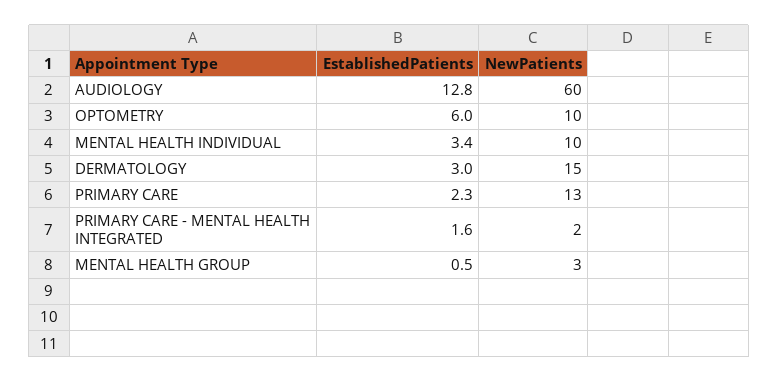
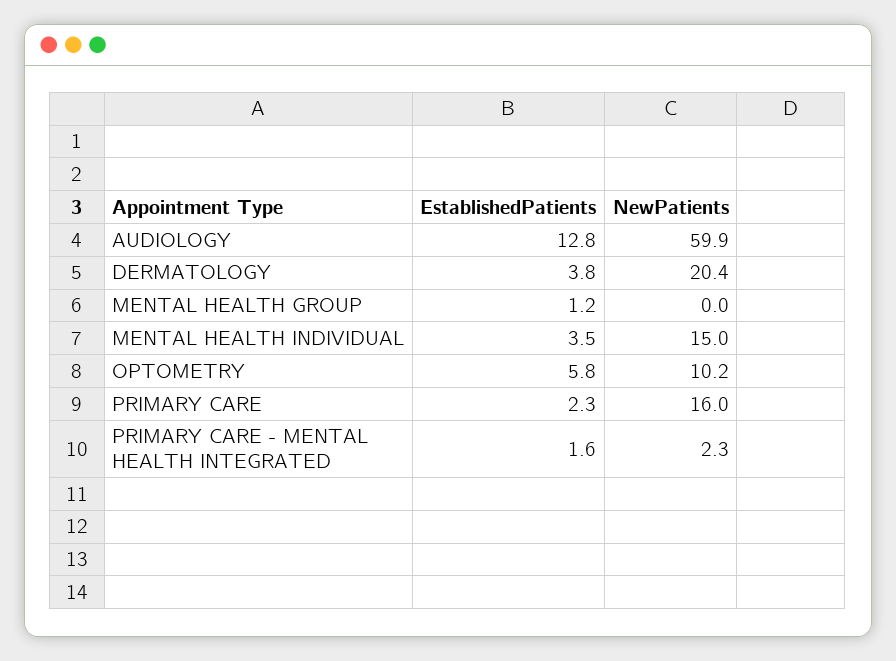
EstablishedPatients, OPTOMETRY: 6 -> 5.8
EstablishedPatients, MENTAL HEALTH INDIVIDUAL: 3.4 -> 3.5
NewPatients, MENTAL HEALTH INDIVIDUAL: 10 -> 15
EstablishedPatients, DERMATOLOGY: 3 -> 3.8
NewPatients, DERMATOLOGY: 15 -> 20.4
NewPatients, PRIMARY CARE: 13 -> 16
EstablishedPatients, MENTAL HEALTH GROUP: 0.5 -> 1.2
NewPatients, MENTAL HEALTH GROUP: 3 -> 0

